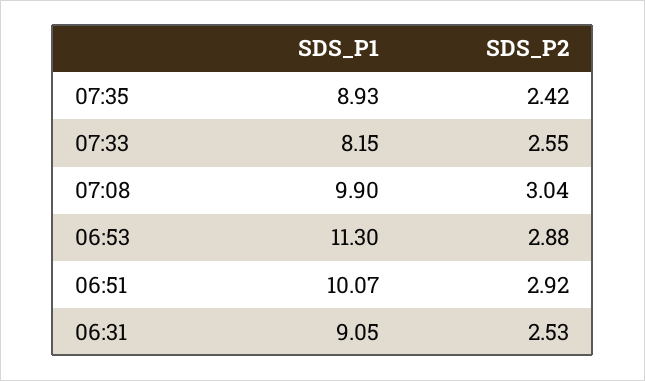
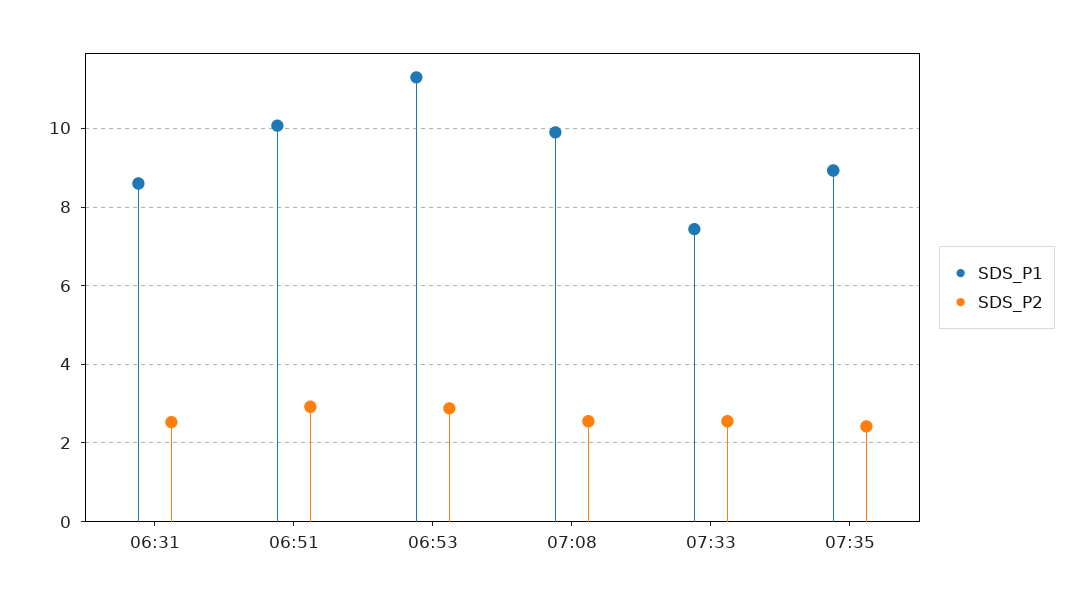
SDS_P1, 07:33: 8.15 -> 7.4
SDS_P2, 07:08: 3.04 -> 2.6
SDS_P1, 06:31: 9.05 -> 8.6

